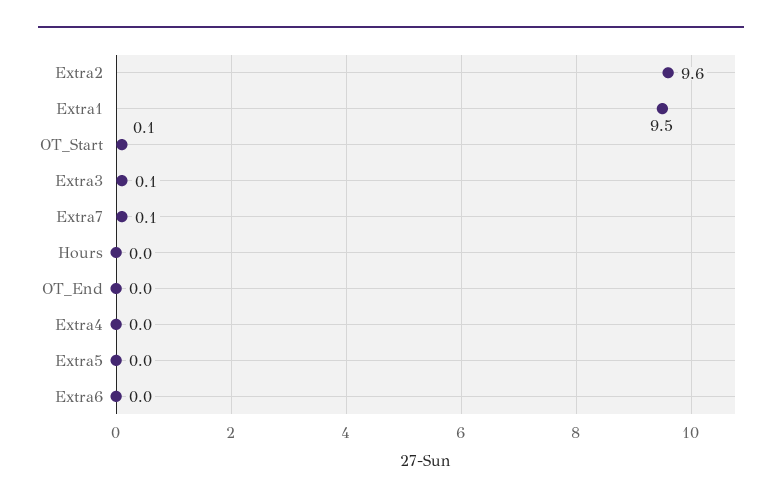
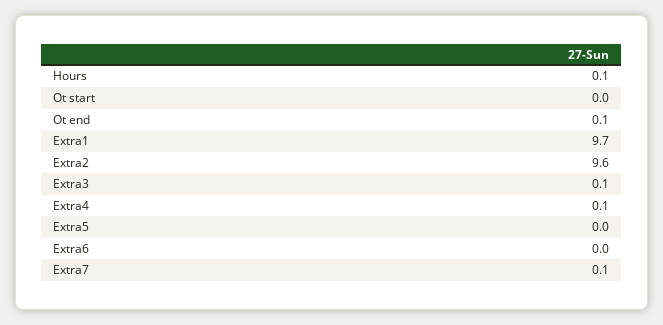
Extra1: 9.5 -> 9.7
OT_Start: 0.1 -> 0
Hours: 0 -> 0.1
OT_End: 0 -> 0.1
Extra4: 0 -> 0.1

